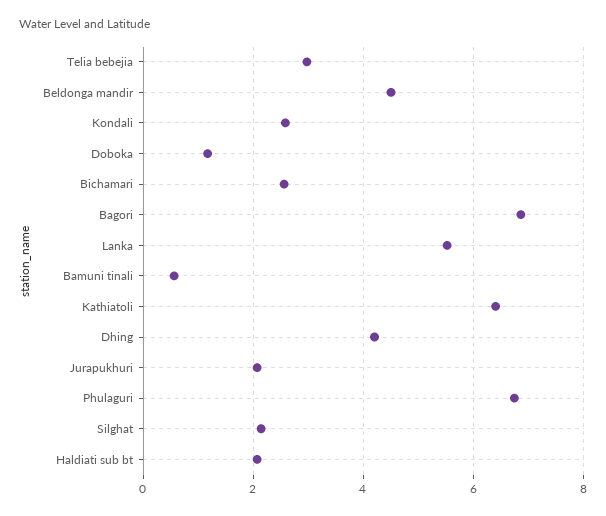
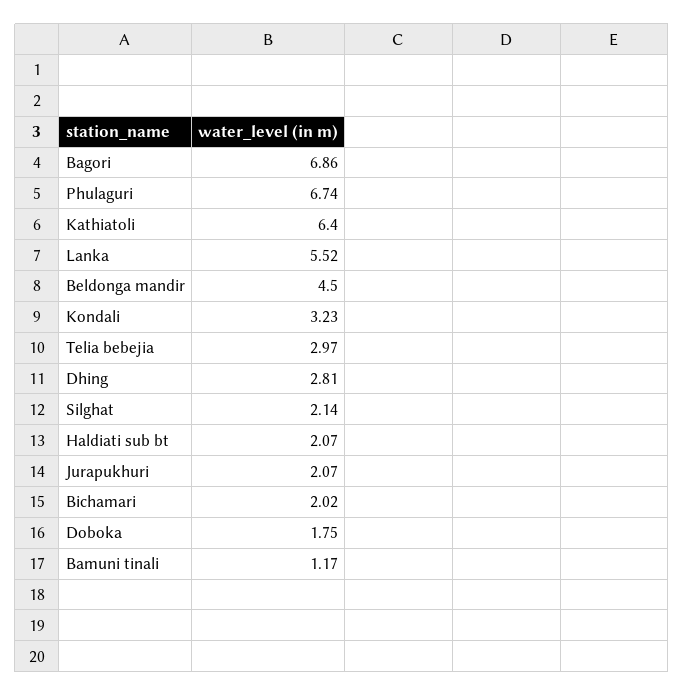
Kondali: 2.6 -> 3.23
Doboka: 1.2 -> 1.75
Bichamari: 2.6 -> 2.02
Bamuni tinali: 0.6 -> 1.17
Dhing: 4.2 -> 2.81

